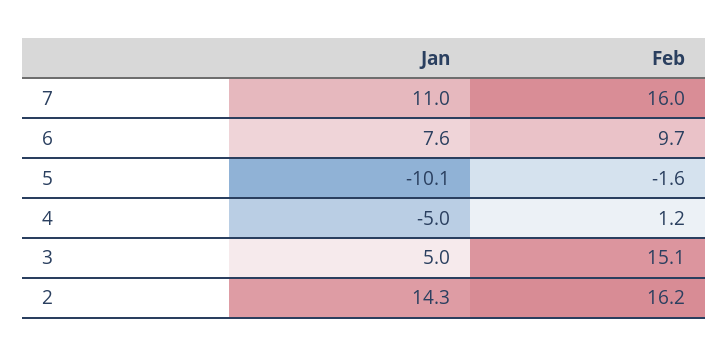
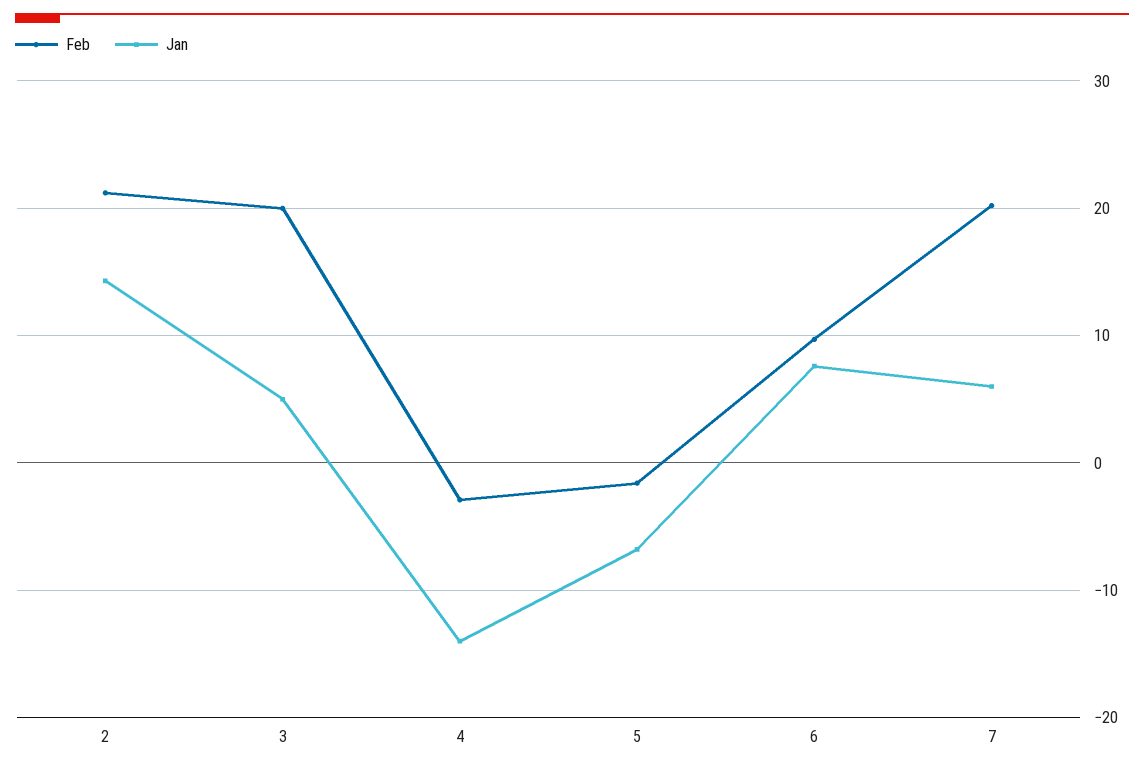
Jan, 7: 11 -> 6
Feb, 7: 16 -> 20
Jan, 5: -10.1 -> -7
Jan, 4: -5 -> -14
Feb, 4: 1.2 -> -3
Feb, 3: 15.1 -> 20
Feb, 2: 16.2 -> 21

